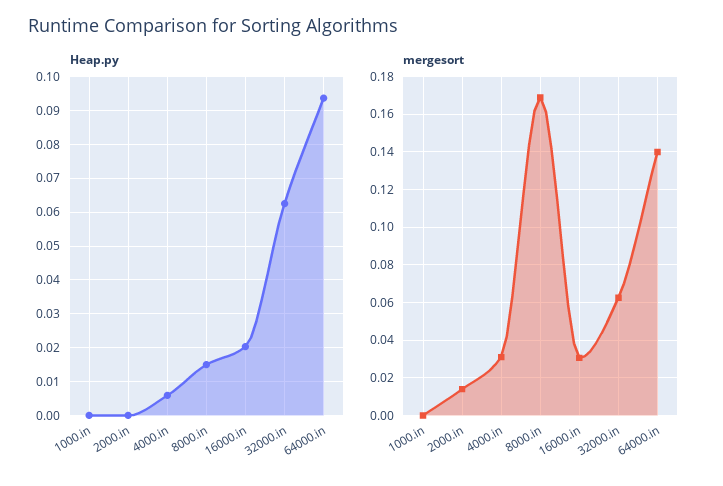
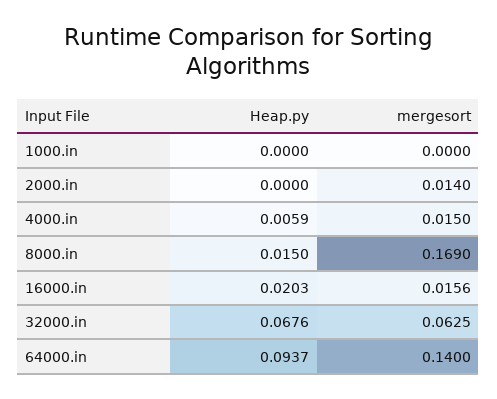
Heap.py, 32000.in: 0.062 -> 0.0676
mergesort, 4000.in: 0.03 -> 0.015
mergesort, 16000.in: 0.03 -> 0.0156

